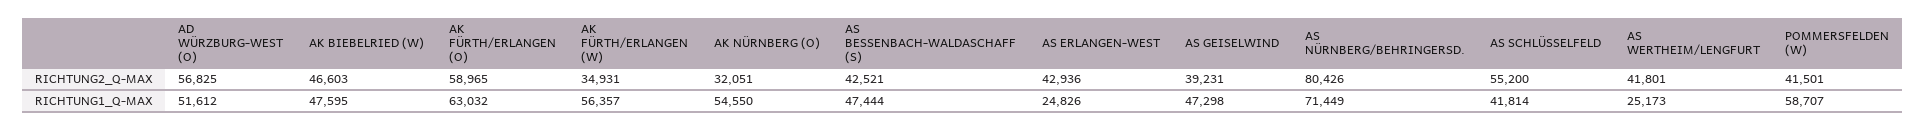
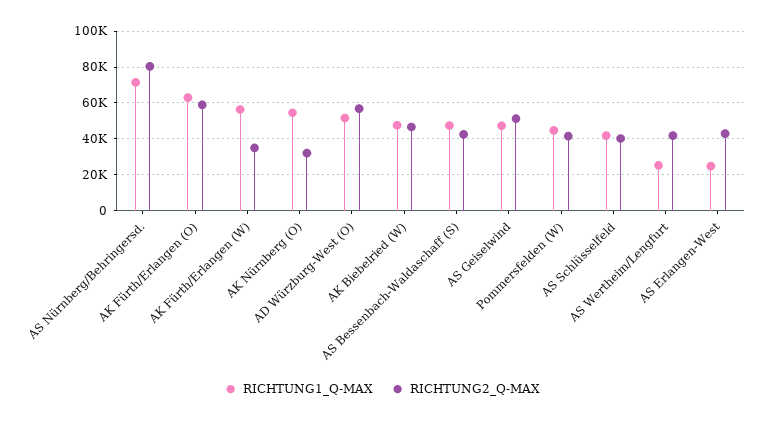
RICHTUNG2_Q-MAX, AS GEISELWIND: 39231 -> 50000
RICHTUNG2_Q-MAX, AS SCHLÜSSELFELD: 55200 -> 40000
RICHTUNG1_Q-MAX, POMMERSFELDEN (W): 58707 -> 45000

